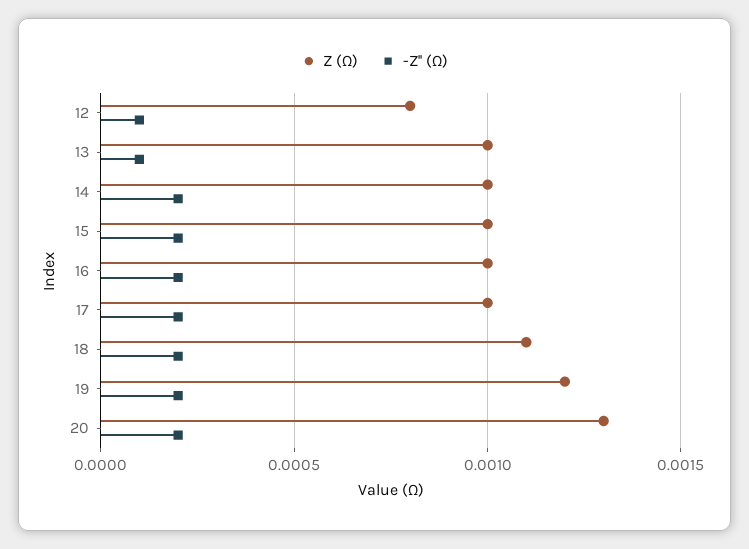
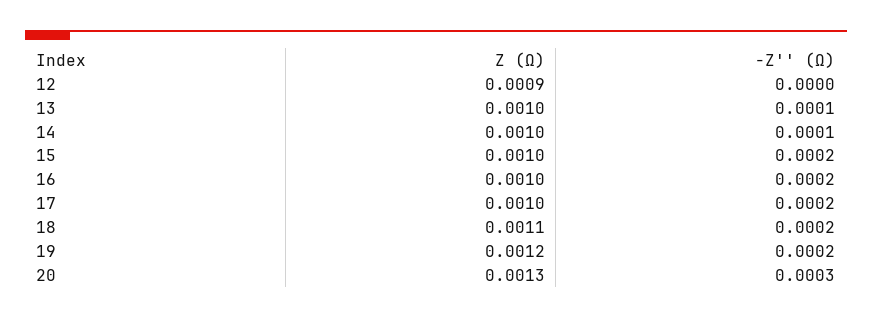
Z (Ω), 12: 0.0008 -> 0.0009
-Z'' (Ω), 12: 0.0001 -> 0
-Z'' (Ω), 14: 0.0002 -> 0.0001
-Z'' (Ω), 20: 0.0002 -> 0.0003

